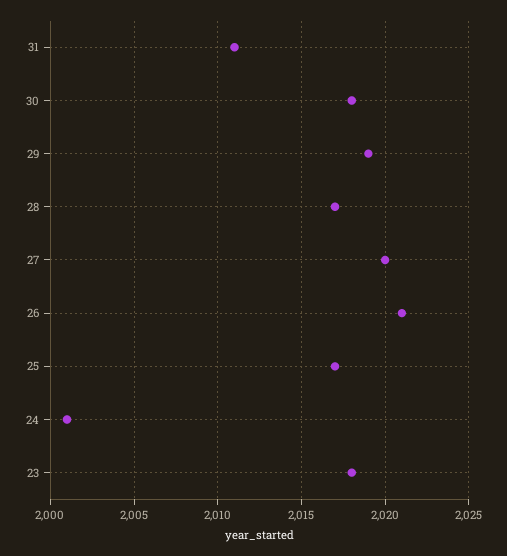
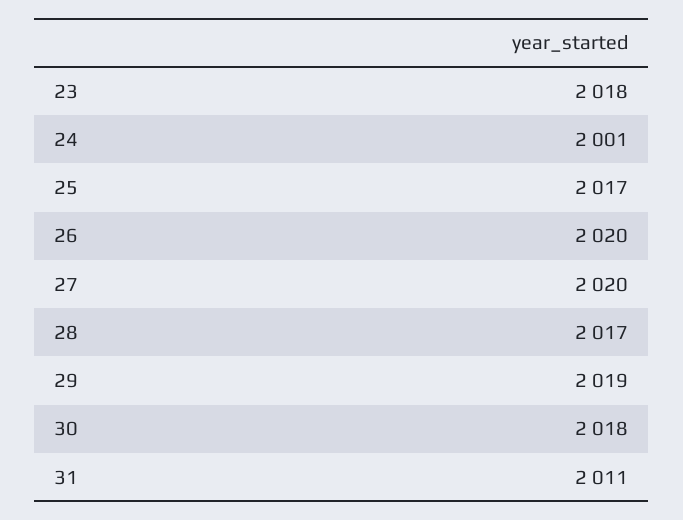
26: 2021 -> 2020

